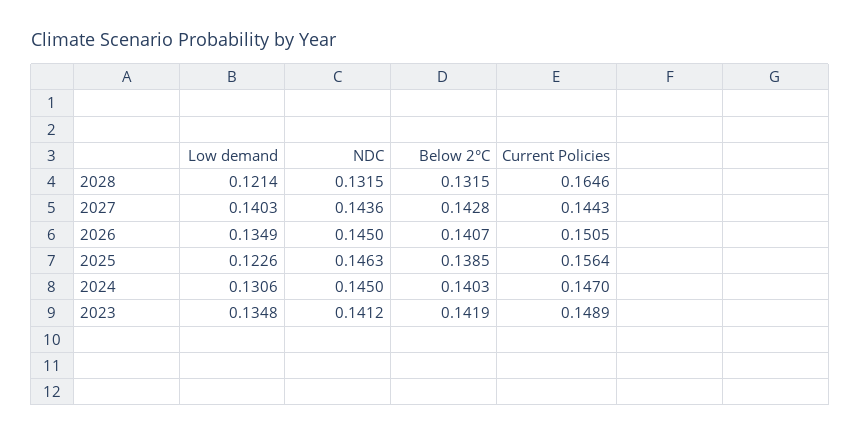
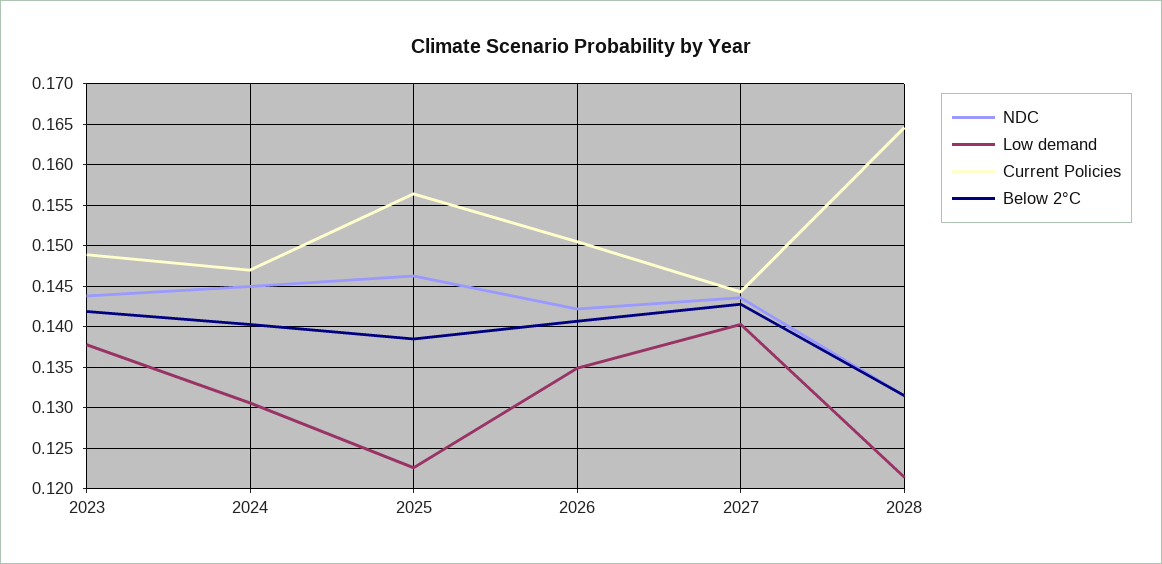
NDC, 2026: 0.145 -> 0.142
Low demand, 2023: 0.1348 -> 0.138
NDC, 2023: 0.1412 -> 0.144

